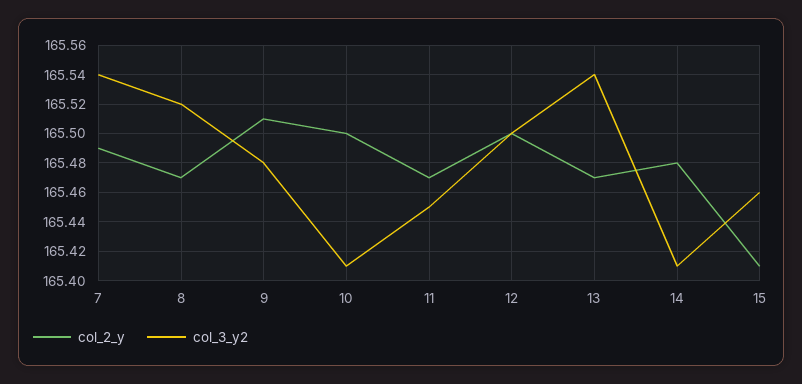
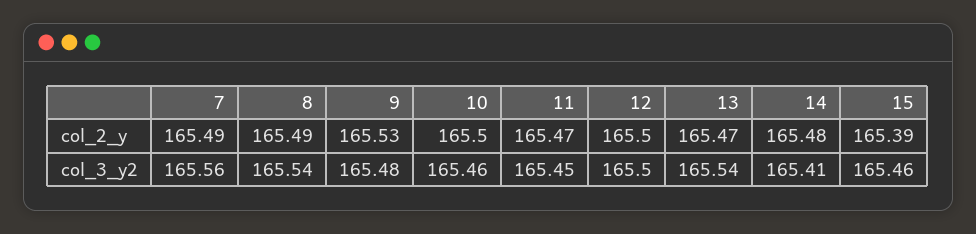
col_3_y2, 7: 165.54 -> 165.56
col_2_y, 8: 165.47 -> 165.49
col_3_y2, 8: 165.52 -> 165.54
col_2_y, 9: 165.51 -> 165.53
col_3_y2, 10: 165.41 -> 165.46
col_2_y, 15: 165.41 -> 165.39

